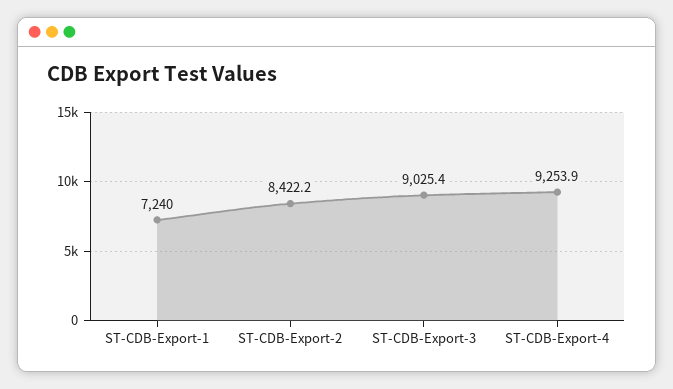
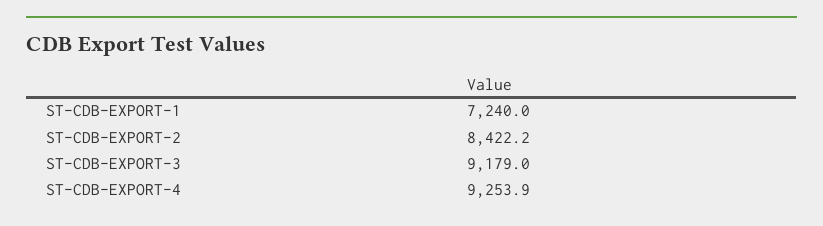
ST-CDB-Export-3: 9025.4 -> 9179

